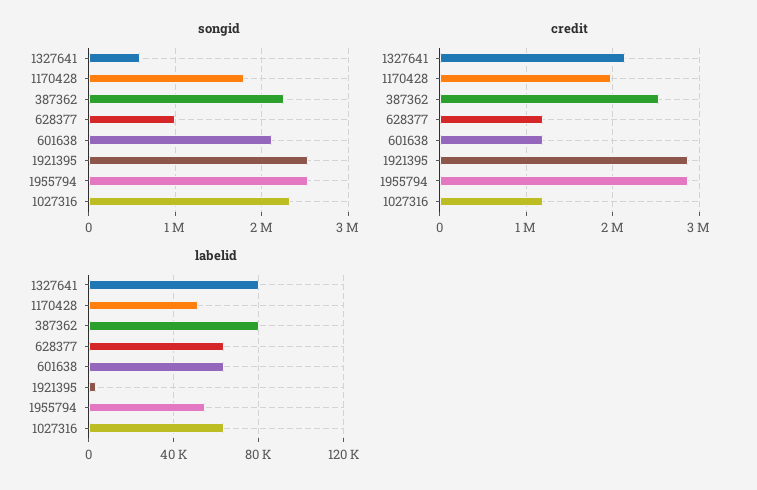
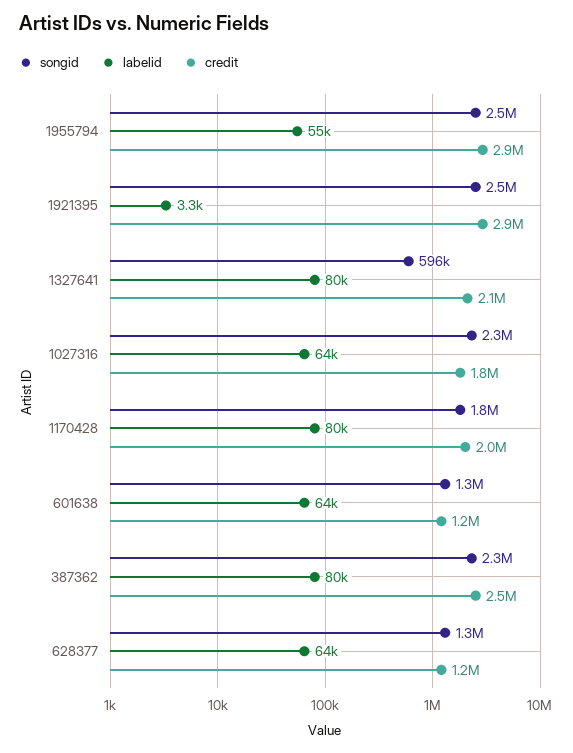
songid, 628377: 1000000 -> 1300000
songid, 601638: 2100000 -> 1300000
credit, 1027316: 1200000 -> 1800000
labelid, 1170428: 50000 -> 80000

